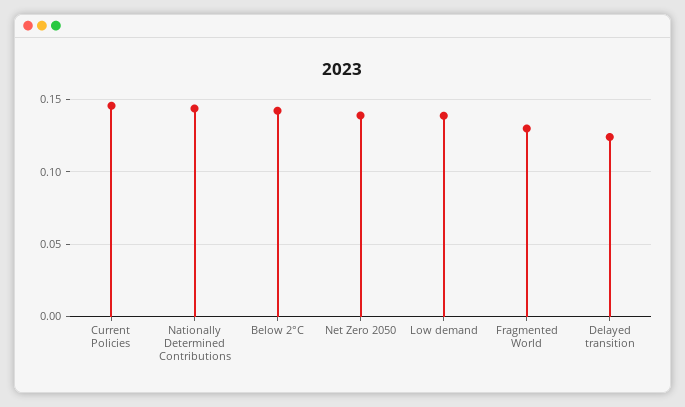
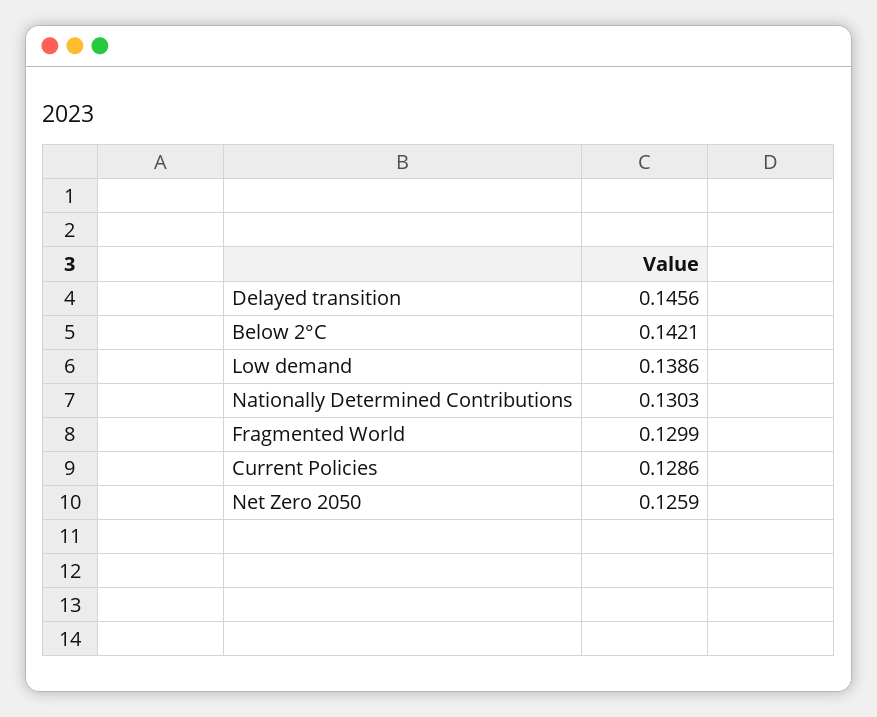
Current Policies: 0.145 -> 0.1286
Nationally Determined Contributions: 0.145 -> 0.1303
Net Zero 2050: 0.14 -> 0.1259
Delayed transition: 0.125 -> 0.1456

